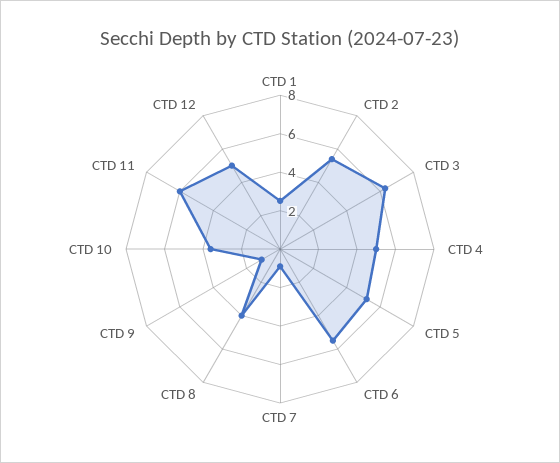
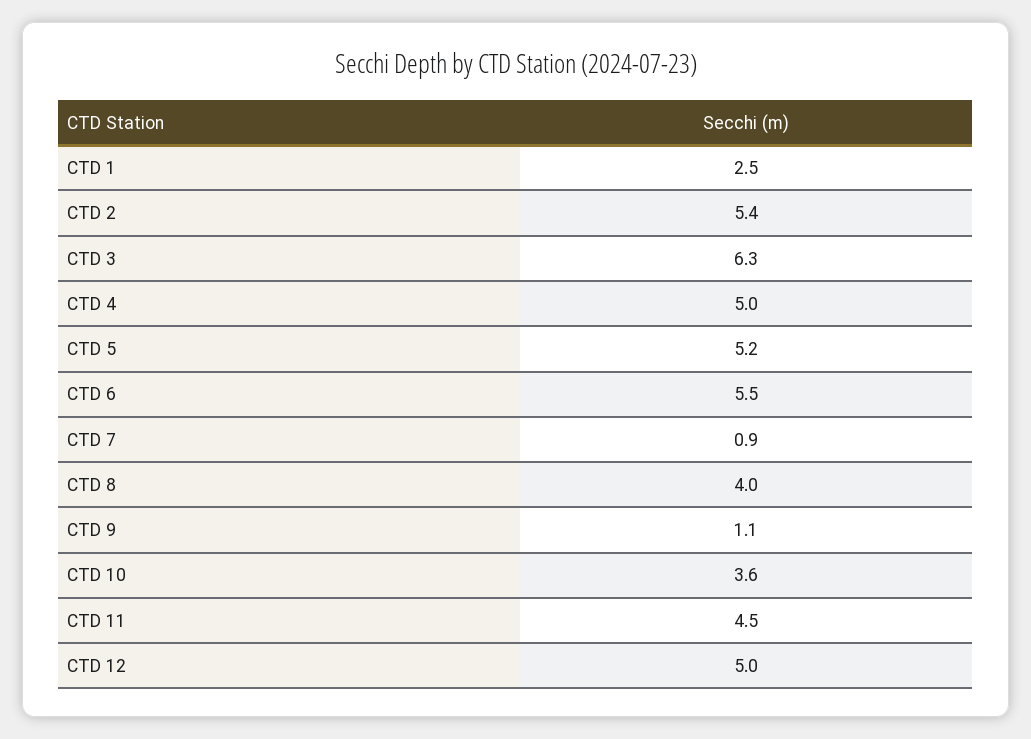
CTD 11: 6 -> 4.5

